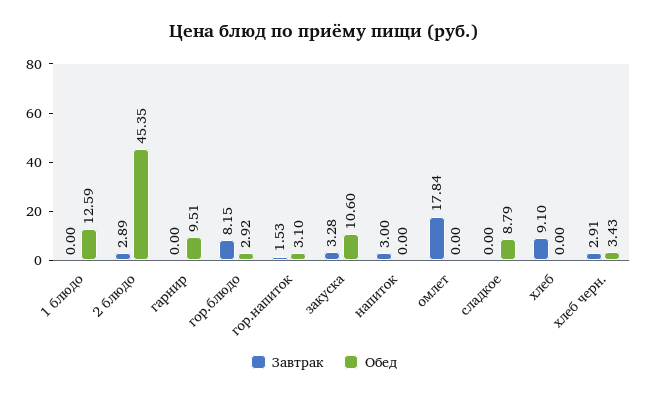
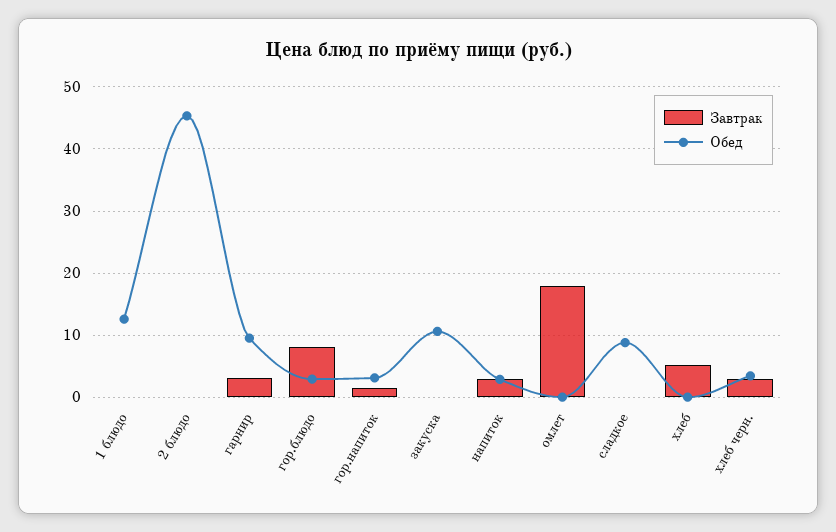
Завтрак, 2 блюдо: 2.89 -> 0
Завтрак, гарнир: 0 -> 3
Завтрак, закуска: 3.28 -> 0
Обед, напиток: 0 -> 3
Завтрак, хлеб: 9.1 -> 5

